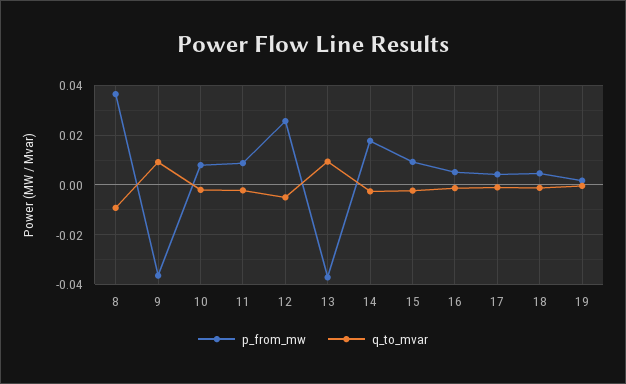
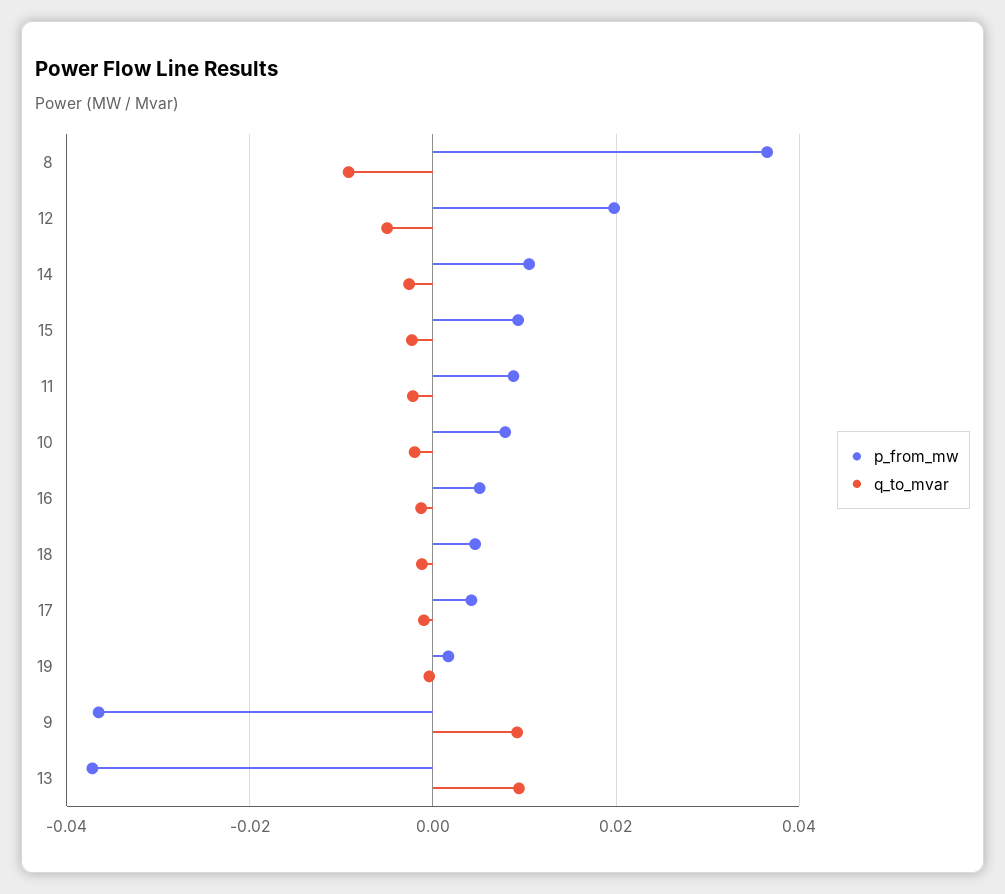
p_from_mw, 12: 0.025 -> 0.02
p_from_mw, 14: 0.0175 -> 0.01

